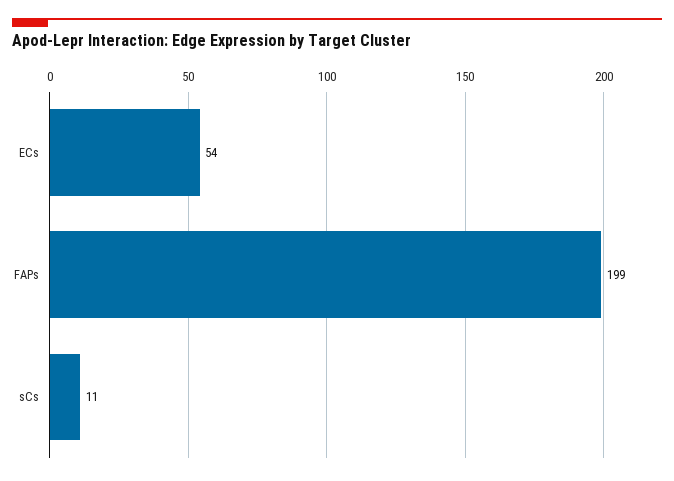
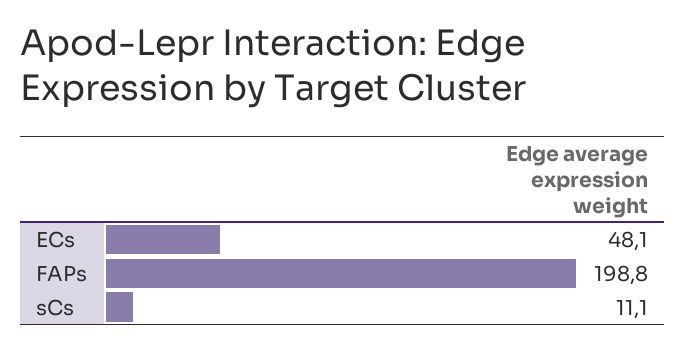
ECs: 54 -> 48.1

